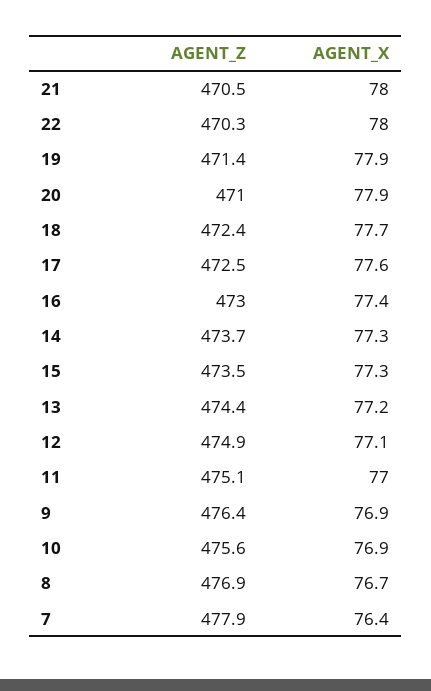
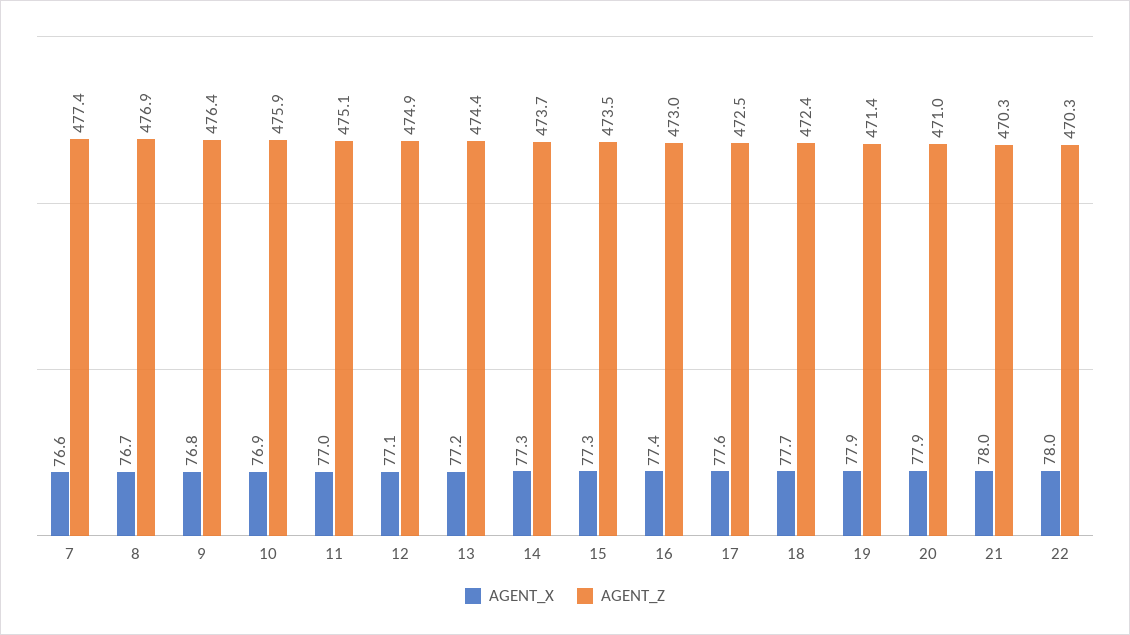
AGENT_Z, 21: 470.5 -> 470.3
AGENT_X, 9: 76.9 -> 76.8
AGENT_Z, 10: 475.6 -> 475.9
AGENT_Z, 7: 477.9 -> 477.4
AGENT_X, 7: 76.4 -> 76.6

